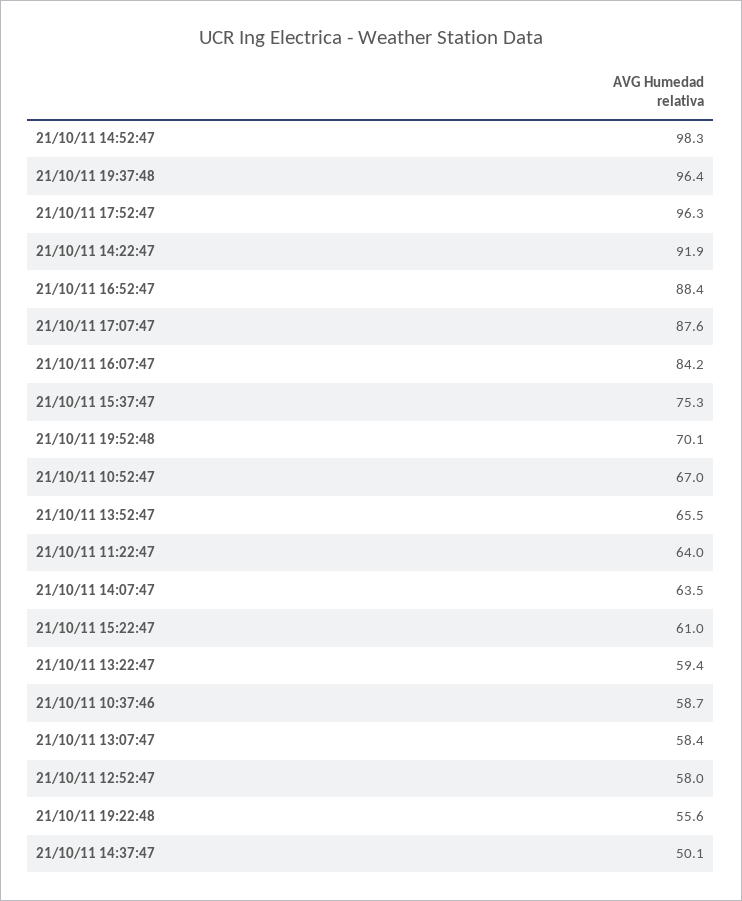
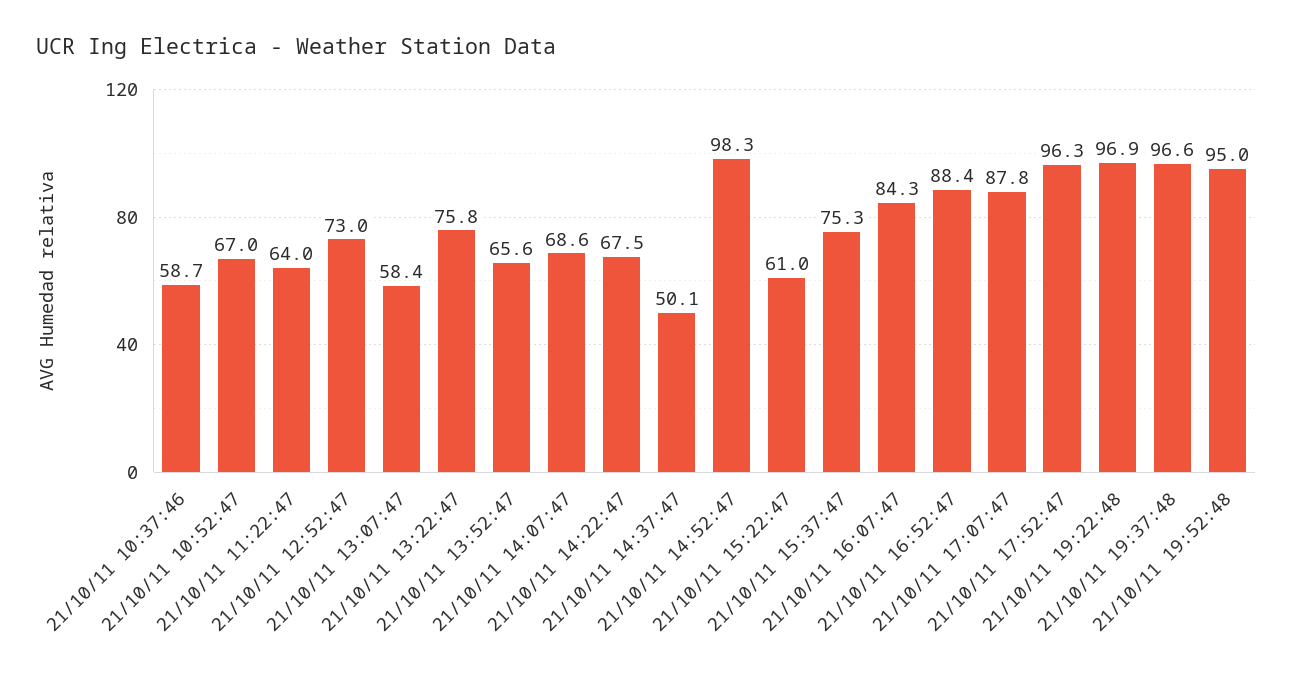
21/10/11 19:37:48: 96.4 -> 96.6
21/10/11 14:22:47: 91.9 -> 67.5
21/10/11 17:07:47: 87.6 -> 87.8
21/10/11 16:07:47: 84.2 -> 84.3
21/10/11 19:52:48: 70.1 -> 95
21/10/11 13:52:47: 65.5 -> 65.6
21/10/11 14:07:47: 63.5 -> 68.6
21/10/11 13:22:47: 59.4 -> 75.8
21/10/11 12:52:47: 58 -> 73
21/10/11 19:22:48: 55.6 -> 96.9

